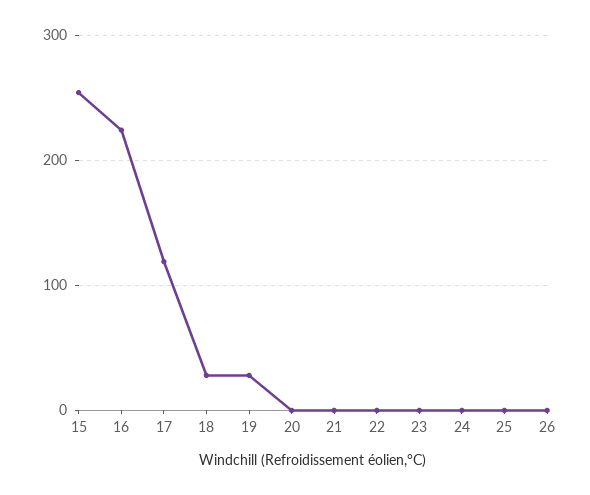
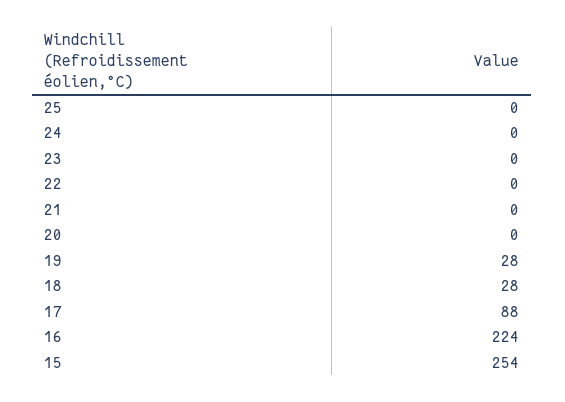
17: 120 -> 88
26: 0 -> none

